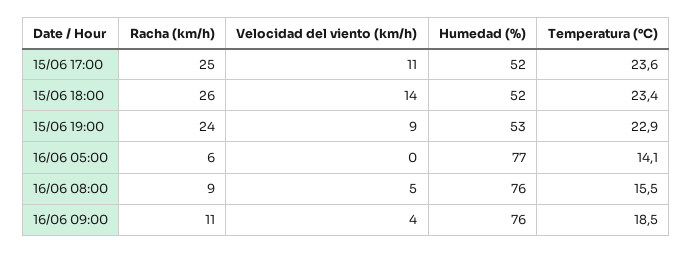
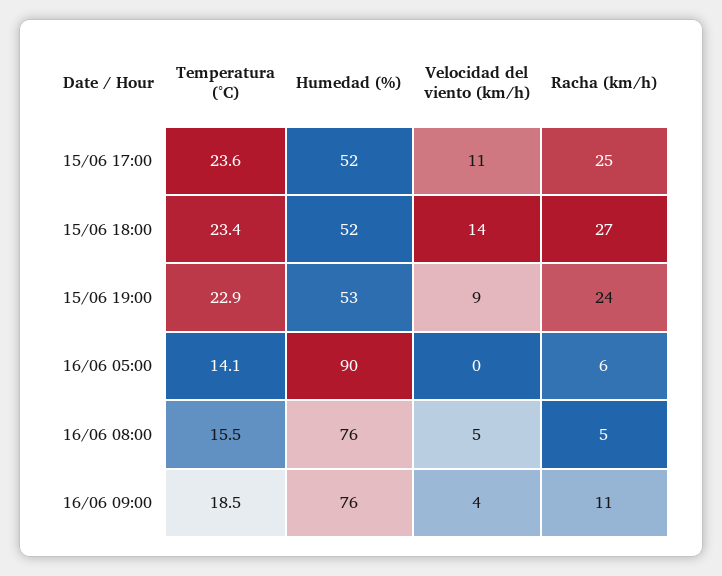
Racha (km/h), 15/06 18:00: 26 -> 27
Humedad (%), 16/06 05:00: 77 -> 90
Racha (km/h), 16/06 08:00: 9 -> 5

